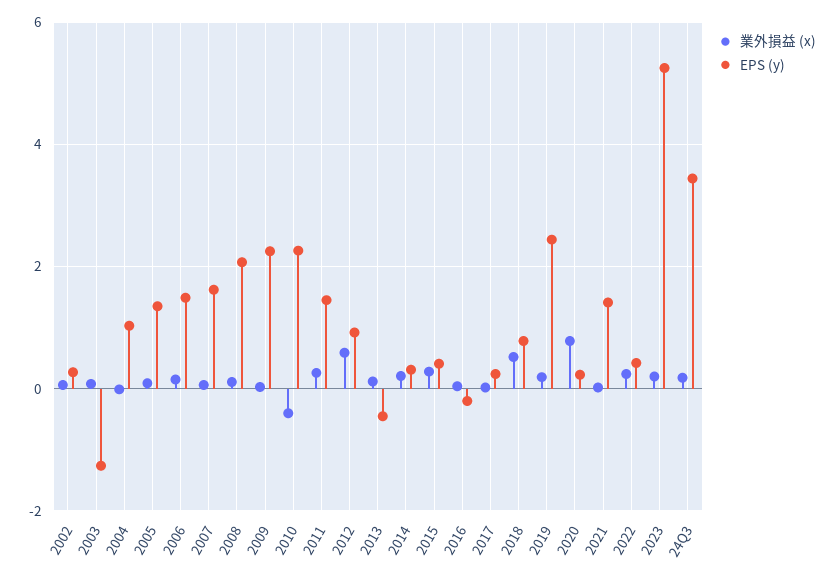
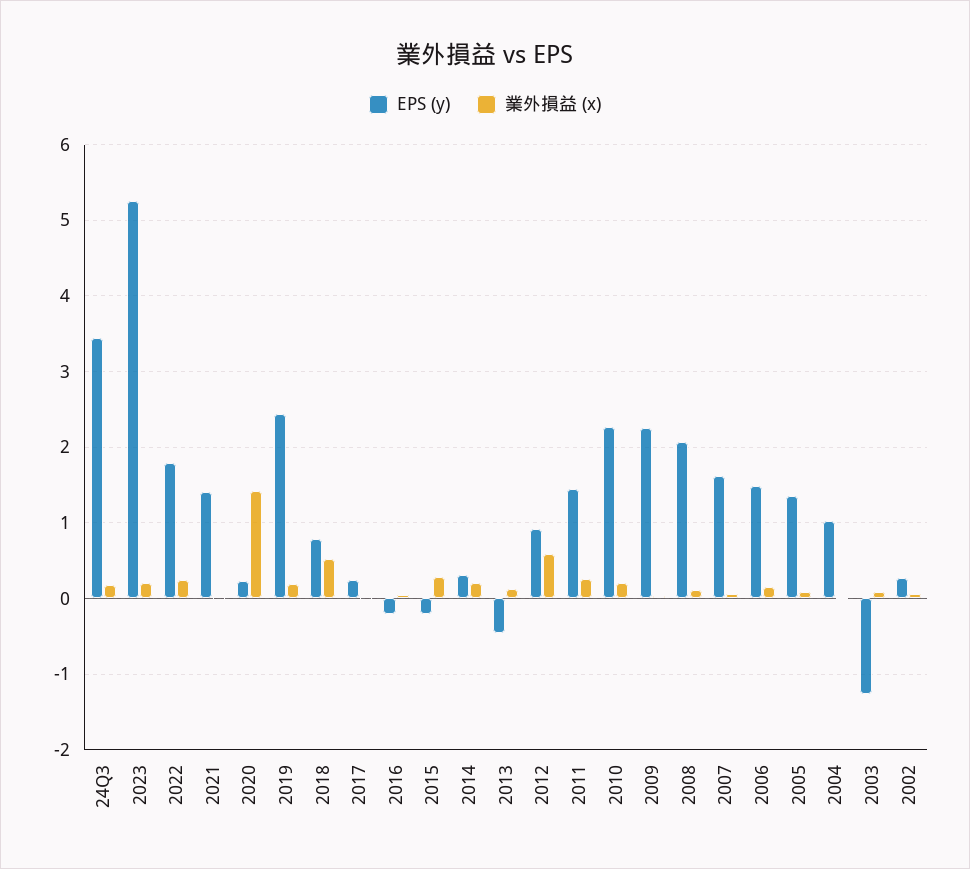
業外損益 (x), 2010: -0.4 -> 0.2
EPS (y), 2015: 0.4 -> -0.2
業外損益 (x), 2020: 0.8 -> 1.4
EPS (y), 2022: 0.4 -> 1.8

